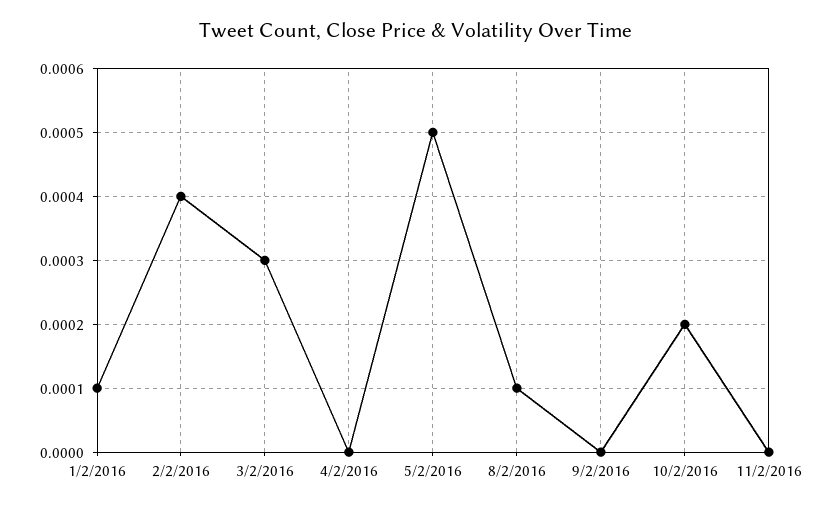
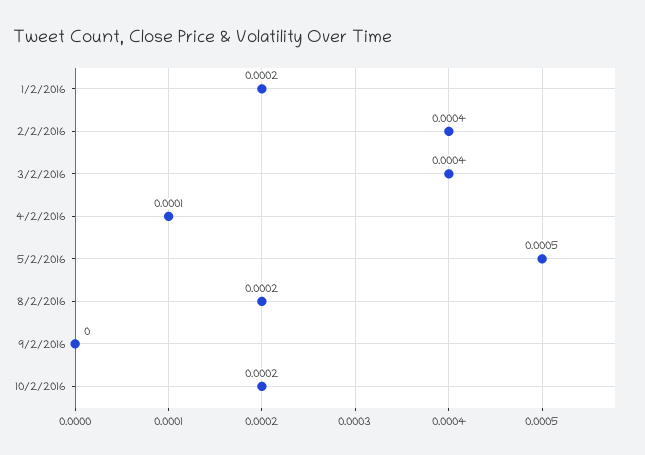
1/2/2016: 0.0001 -> 0.0002
3/2/2016: 0.0003 -> 0.0004
4/2/2016: 0 -> 0.0001
8/2/2016: 0.0001 -> 0.0002
11/2/2016: 0 -> none

